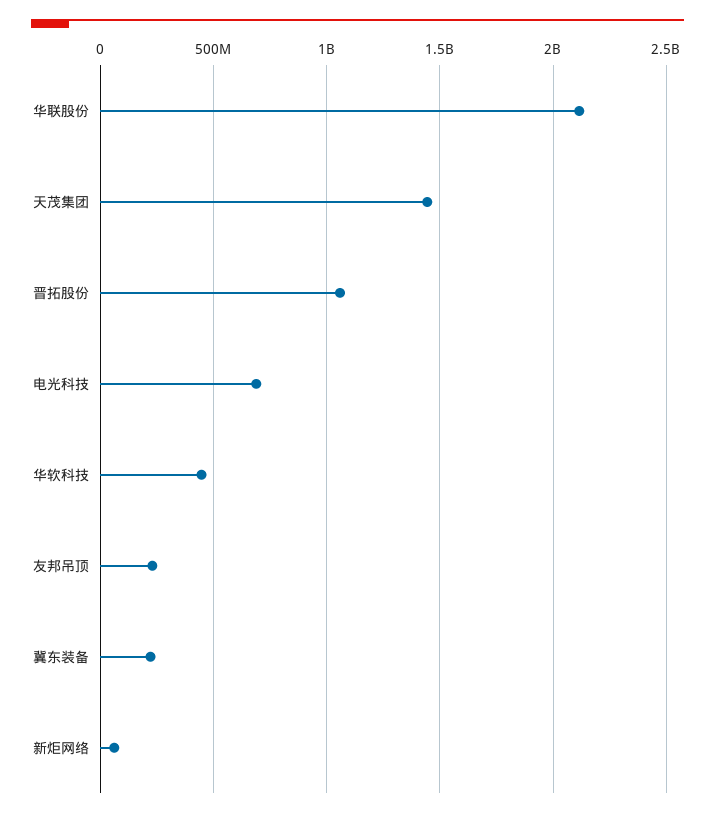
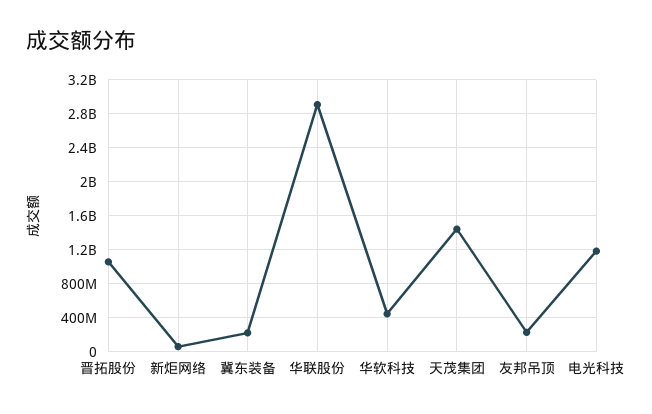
华联股份: 2100000000 -> 2900000000
电光科技: 700000000 -> 1200000000

